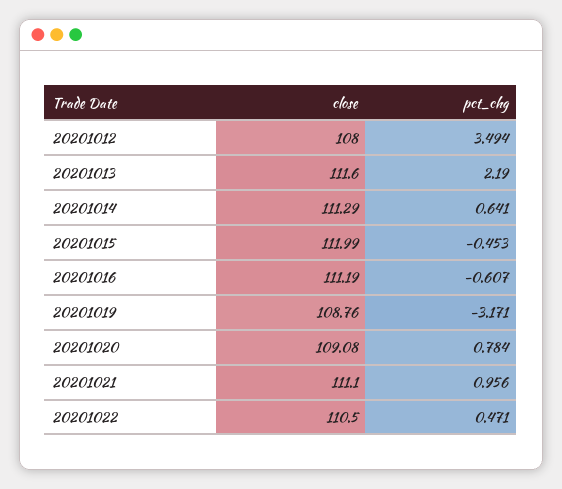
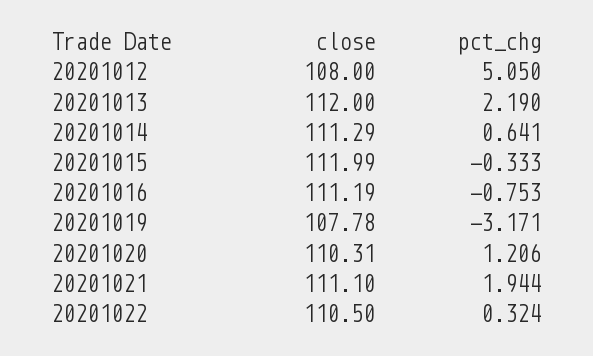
pct_chg, 20201012: 3.494 -> 5.05
close, 20201013: 111.6 -> 112
pct_chg, 20201015: -0.453 -> -0.333
pct_chg, 20201016: -0.607 -> -0.753
close, 20201019: 108.76 -> 107.78
close, 20201020: 109.08 -> 110.31
pct_chg, 20201020: 0.784 -> 1.206
pct_chg, 20201021: 0.956 -> 1.944
pct_chg, 20201022: 0.471 -> 0.324

